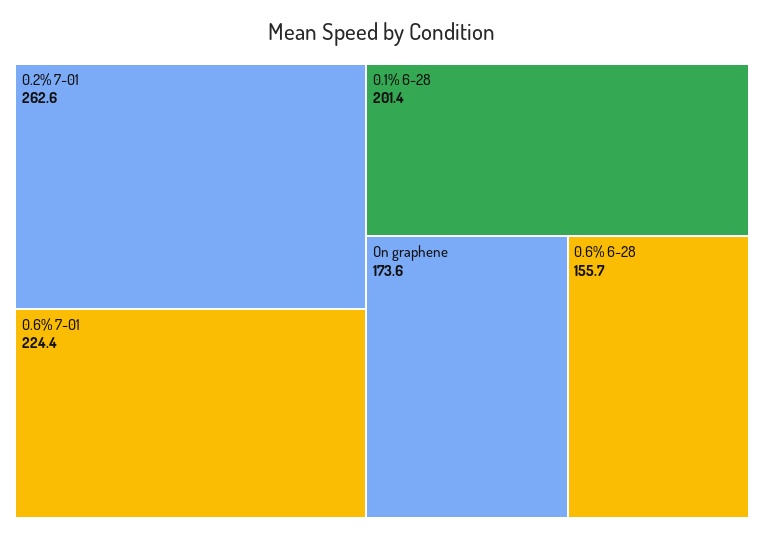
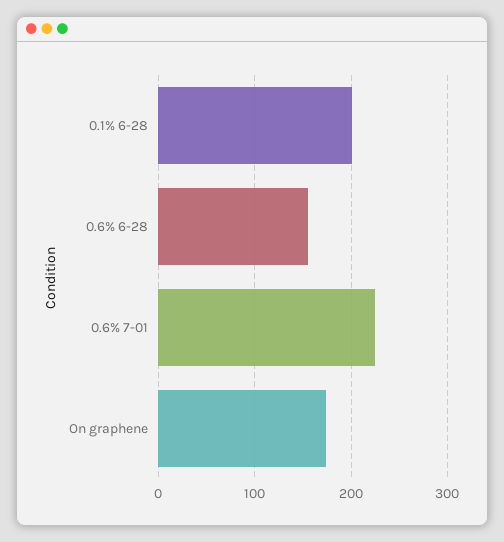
0.2% 7-01: 262.6 -> none

